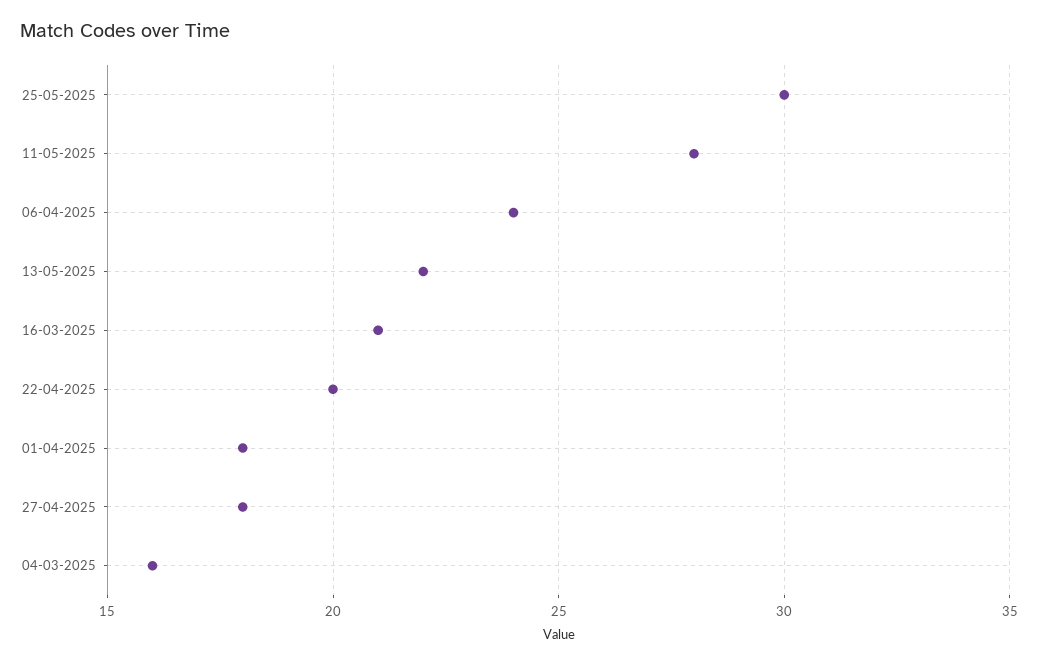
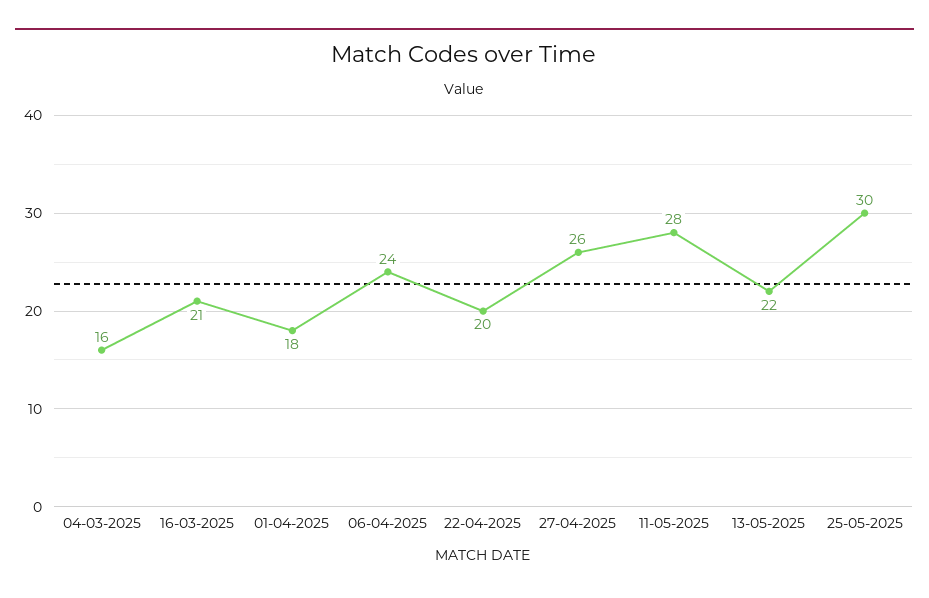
27-04-2025: 18 -> 26

